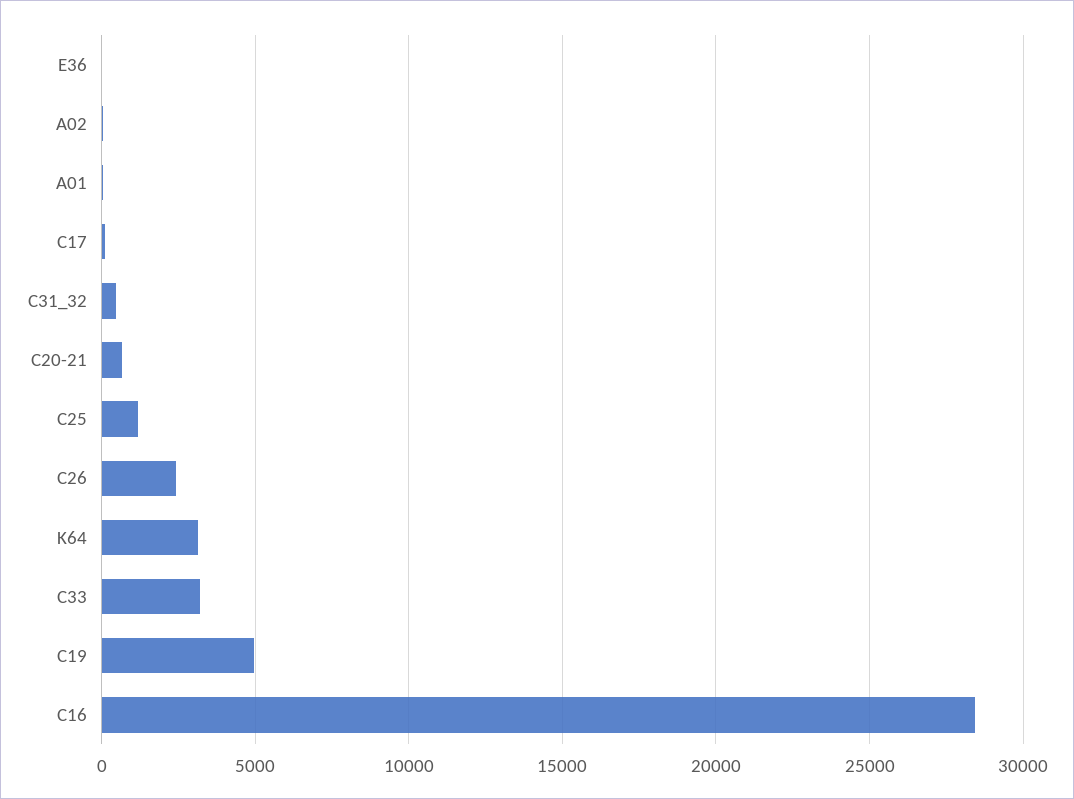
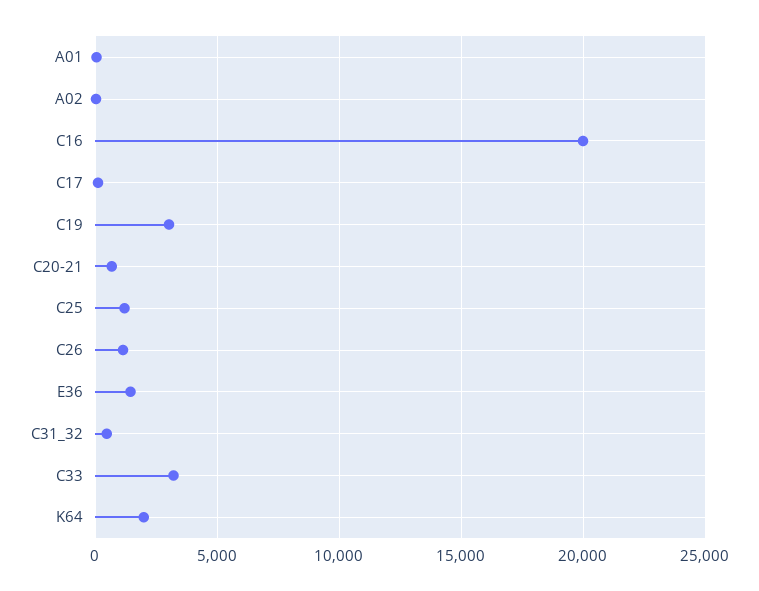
E36: 0 -> 1500
C26: 2500 -> 1000
K64: 3000 -> 2000
C19: 5000 -> 3000
C16: 28500 -> 20000

